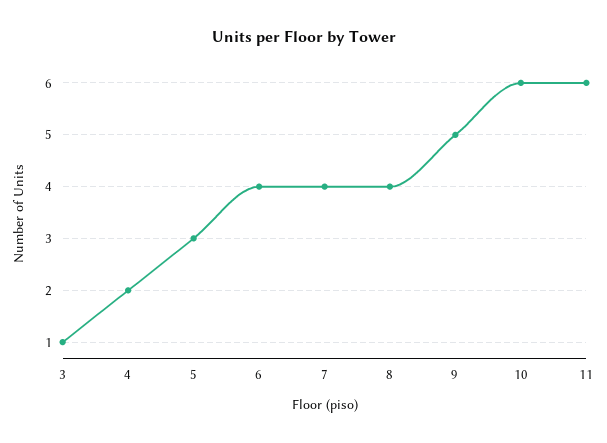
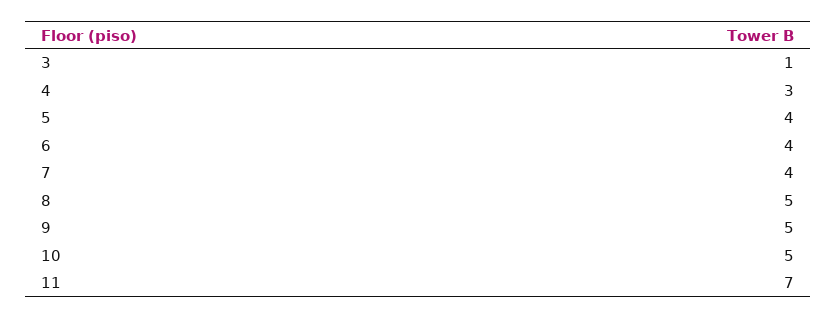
4: 2 -> 3
5: 3 -> 4
8: 4 -> 5
10: 6 -> 5
11: 6 -> 7

